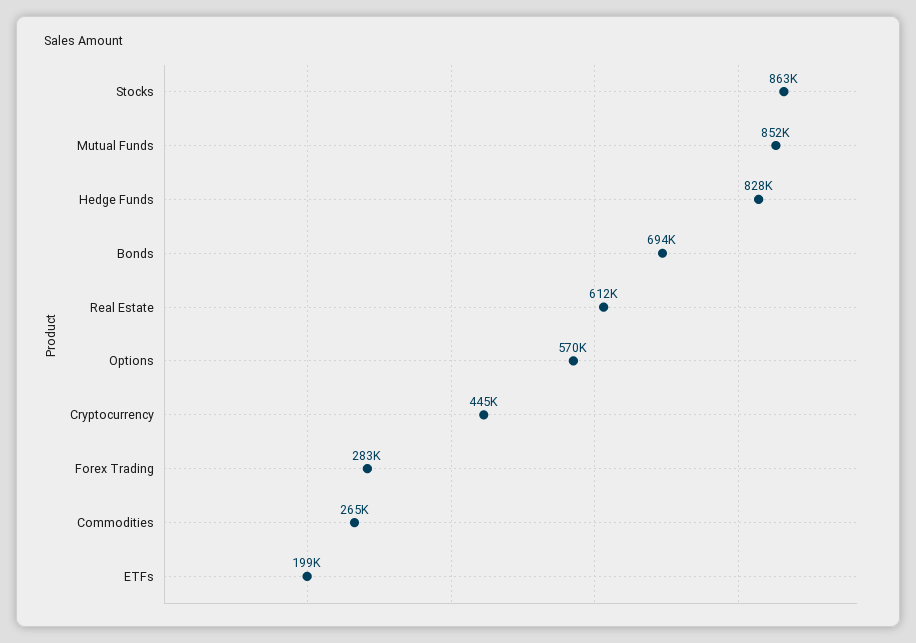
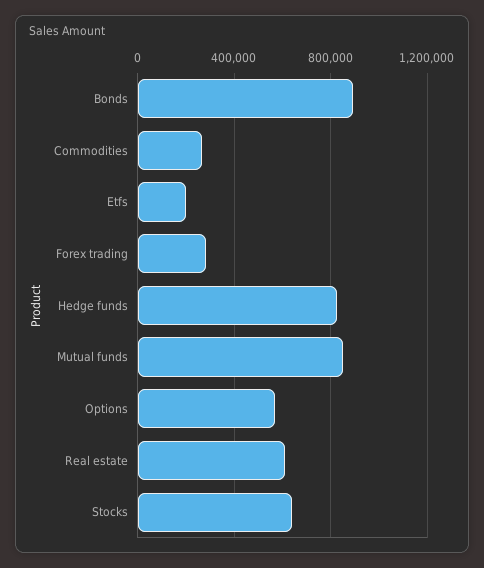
Stocks: 863000 -> 650000
Bonds: 694000 -> 900000
Cryptocurrency: 445000 -> none

